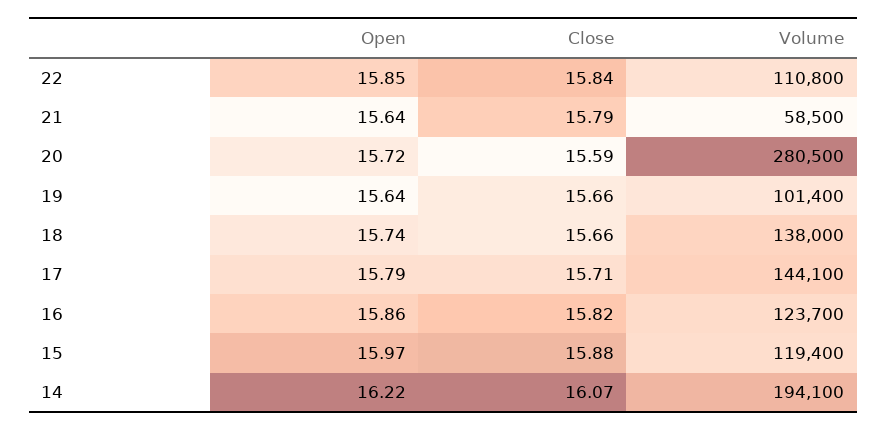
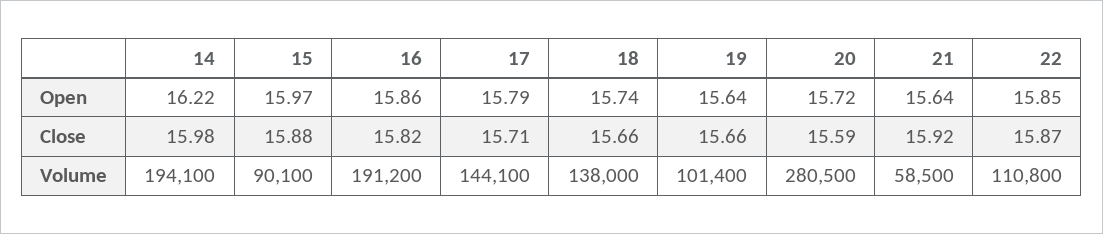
Close, 22: 15.84 -> 15.87
Close, 21: 15.79 -> 15.92
Volume, 16: 123700 -> 191200
Volume, 15: 119400 -> 90100
Close, 14: 16.07 -> 15.98

